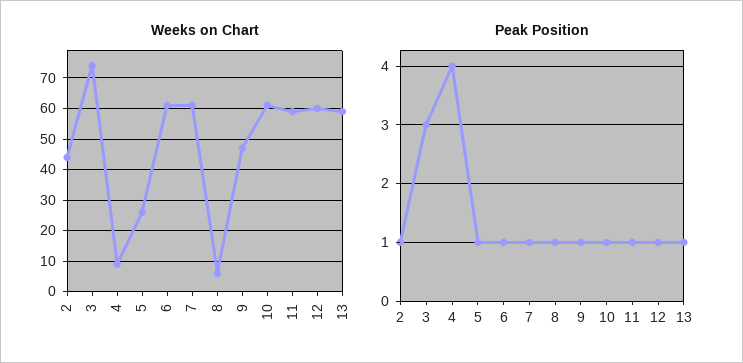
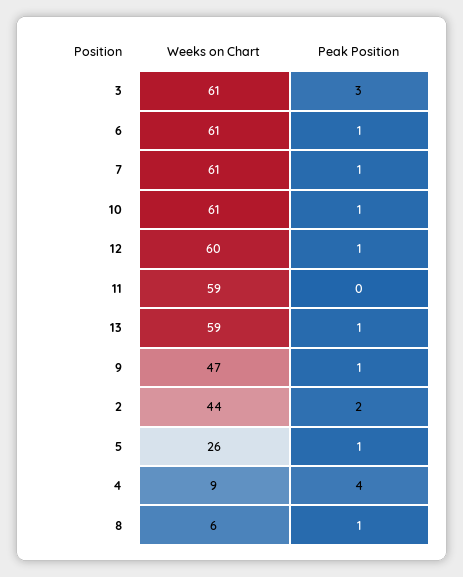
Weeks on Chart, 3: 75 -> 61
Peak Position, 2: 1 -> 2
Peak Position, 11: 1 -> 0

